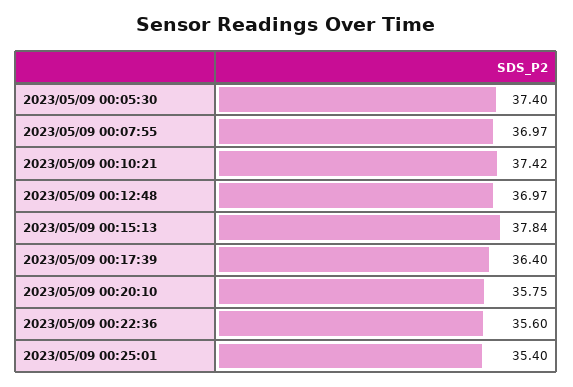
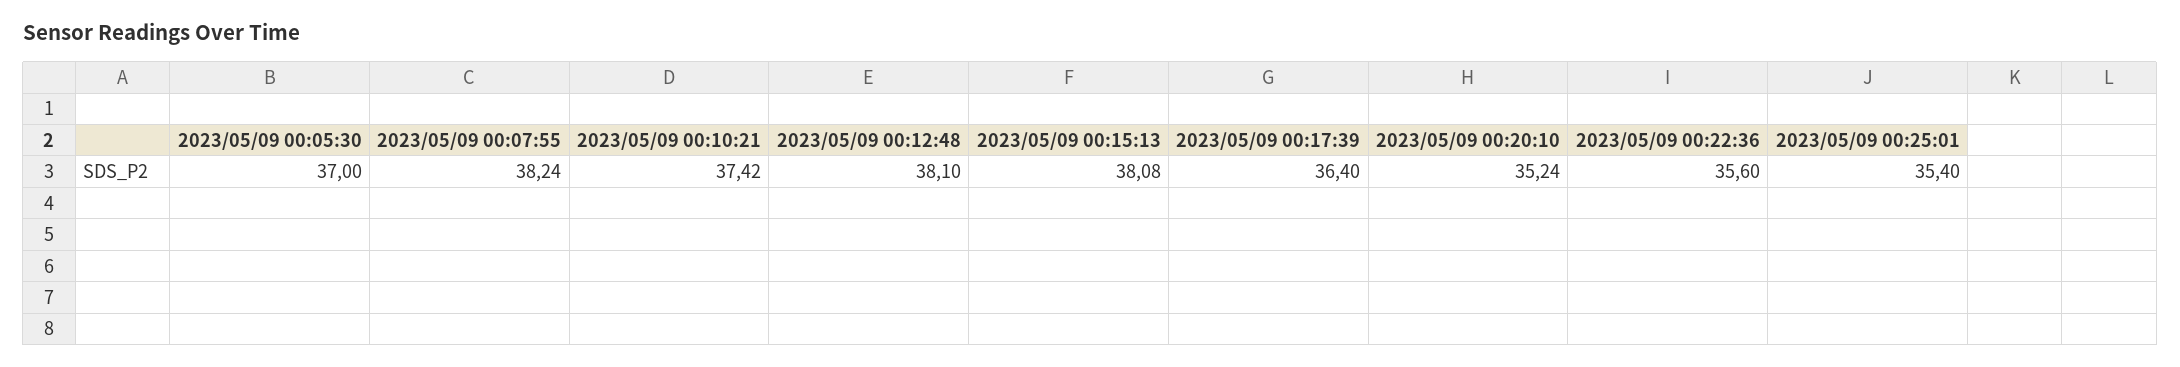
2023/05/09 00:05:30: 37.4 -> 37
2023/05/09 00:07:55: 36.97 -> 38.24
2023/05/09 00:12:48: 36.97 -> 38.1
2023/05/09 00:15:13: 37.84 -> 38.08
2023/05/09 00:20:10: 35.75 -> 35.24

